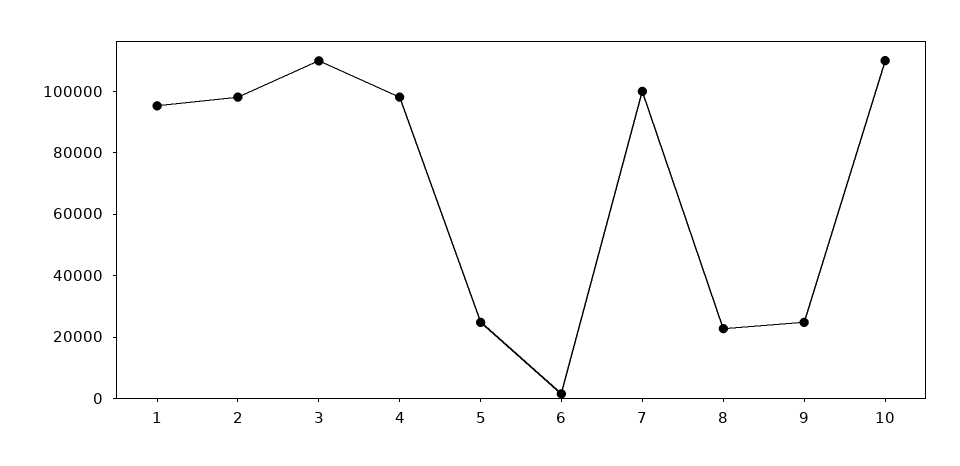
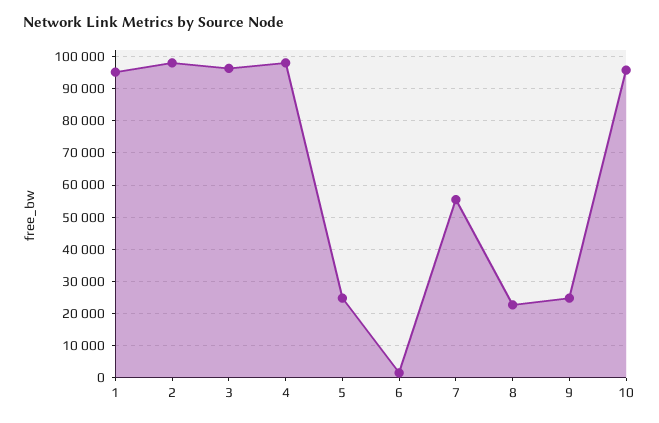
3: 110000 -> 96000
7: 100000 -> 56000
10: 110000 -> 96000

